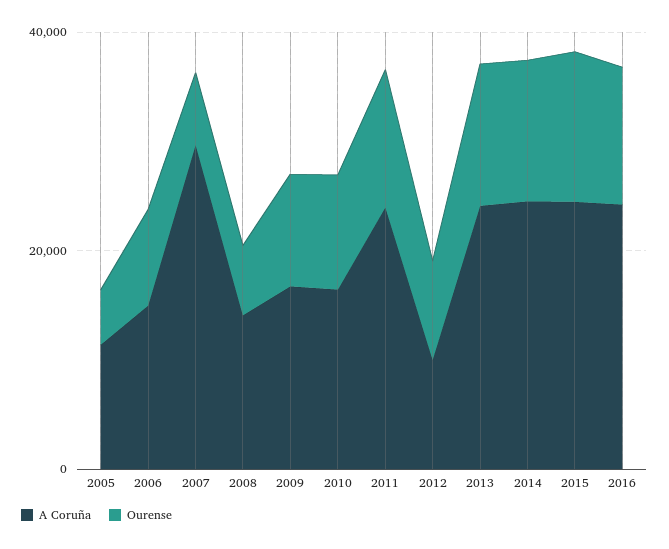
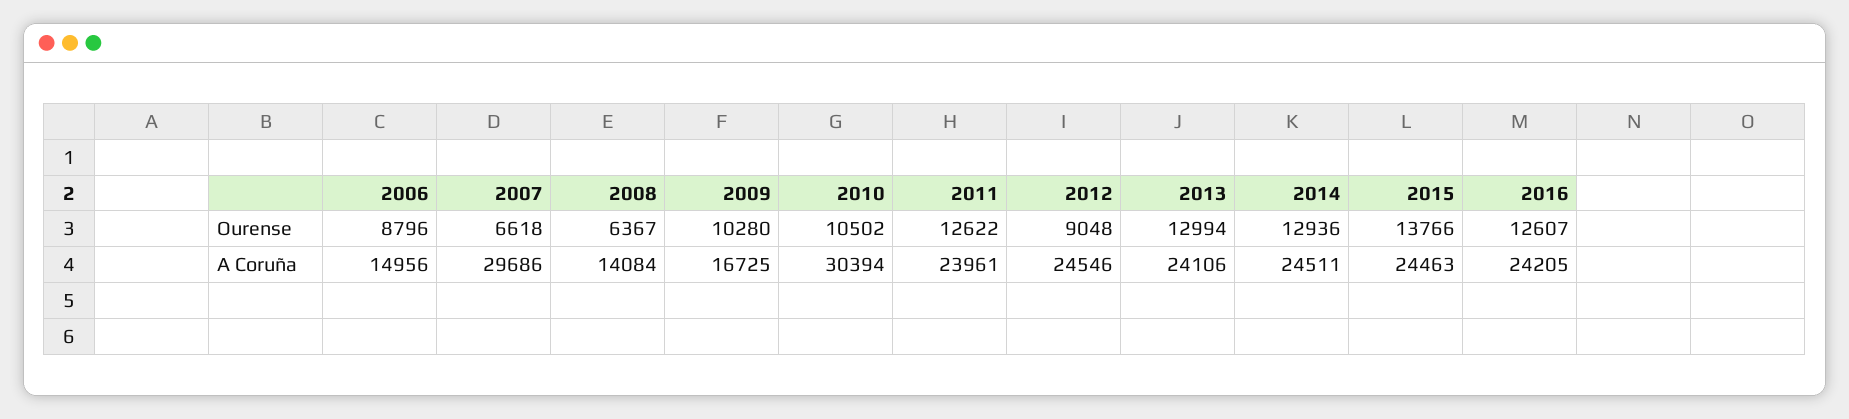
A Coruña, 2005: 10000 -> none
Ourense, 2005: 5000 -> none
A Coruña, 2010: 15000 -> 30394
A Coruña, 2012: 10000 -> 24546

